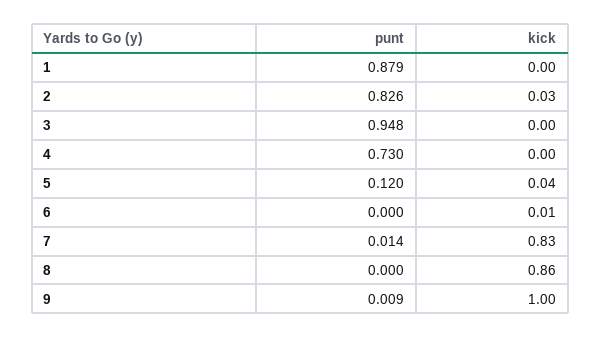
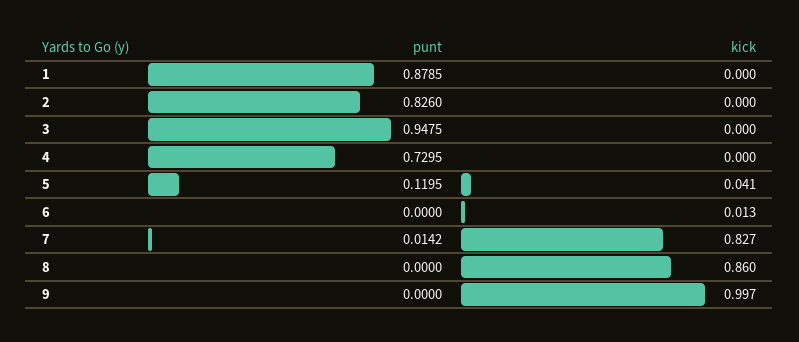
kick, 2: 0.03 -> 0
punt, 9: 0.009 -> 0

